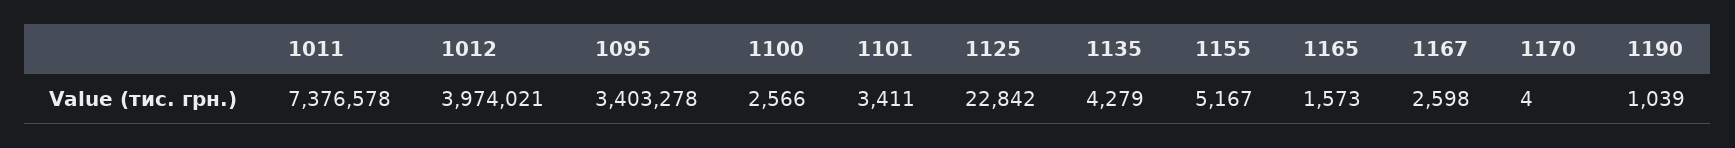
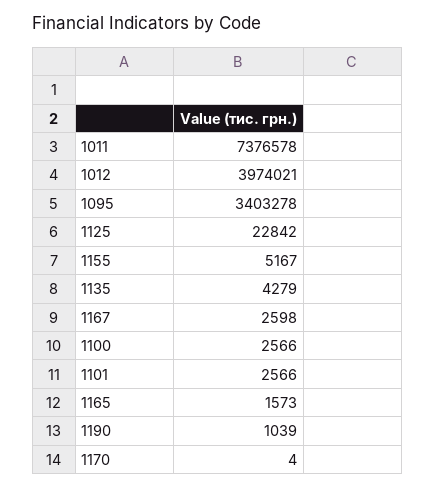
1101: 3411 -> 2566

